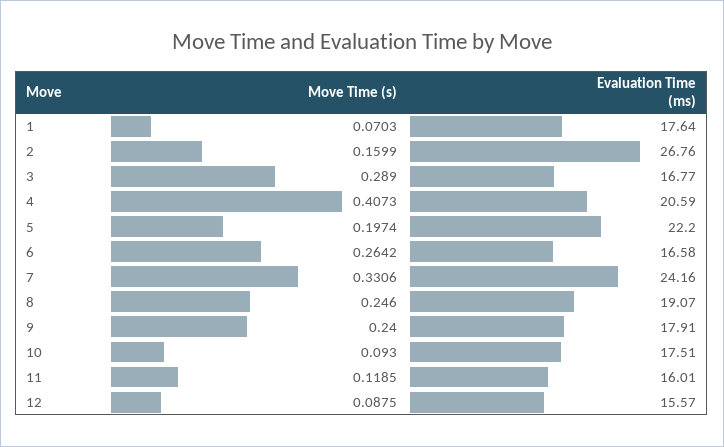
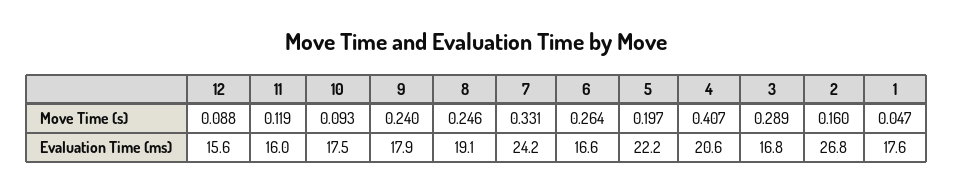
Move Time (s), 1: 0.0703 -> 0.047

